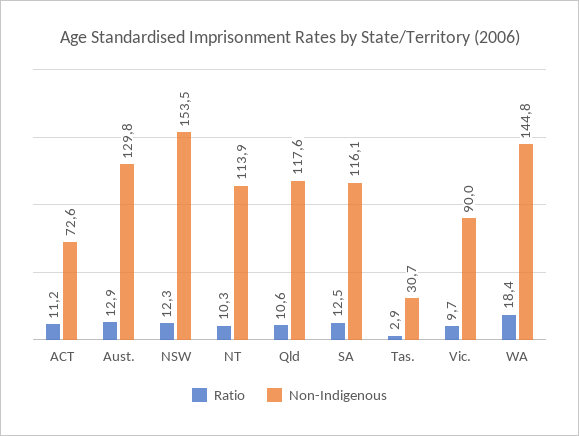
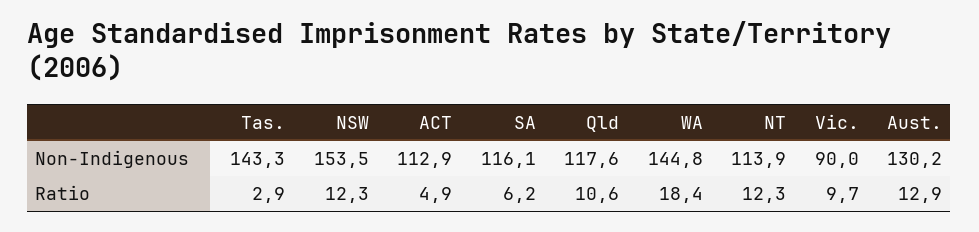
Ratio, ACT: 11.2 -> 4.9
Non-Indigenous, ACT: 72.6 -> 112.9
Non-Indigenous, Aust.: 129.8 -> 130.2
Ratio, NT: 10.3 -> 12.3
Ratio, SA: 12.5 -> 6.2
Non-Indigenous, Tas.: 30.7 -> 143.3

